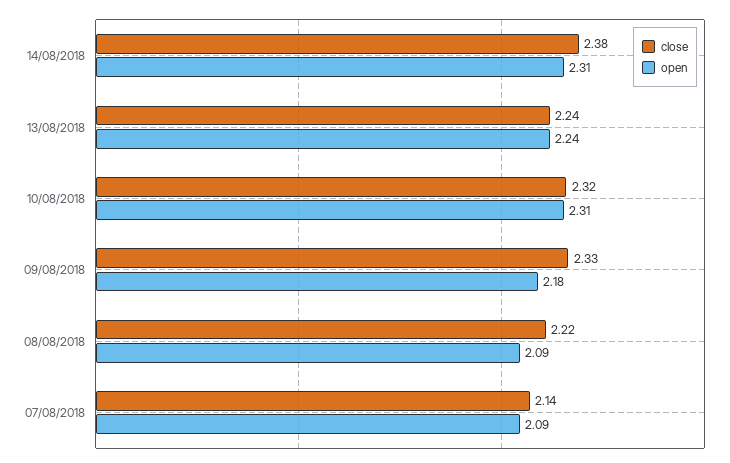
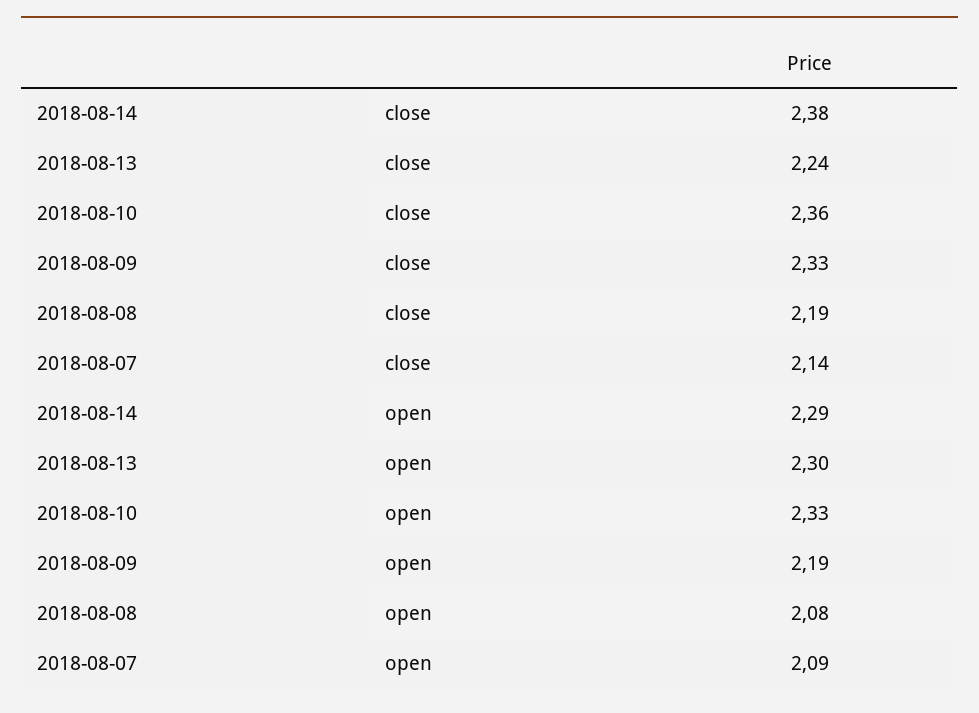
open, 14/08/2018: 2.31 -> 2.29
open, 13/08/2018: 2.24 -> 2.3
close, 10/08/2018: 2.32 -> 2.36
open, 10/08/2018: 2.31 -> 2.33
open, 09/08/2018: 2.18 -> 2.19
close, 08/08/2018: 2.22 -> 2.19
open, 08/08/2018: 2.09 -> 2.08

